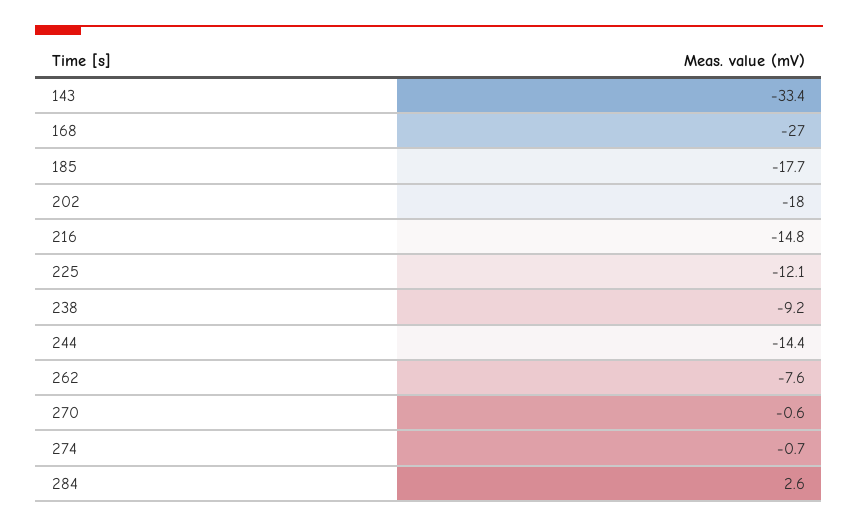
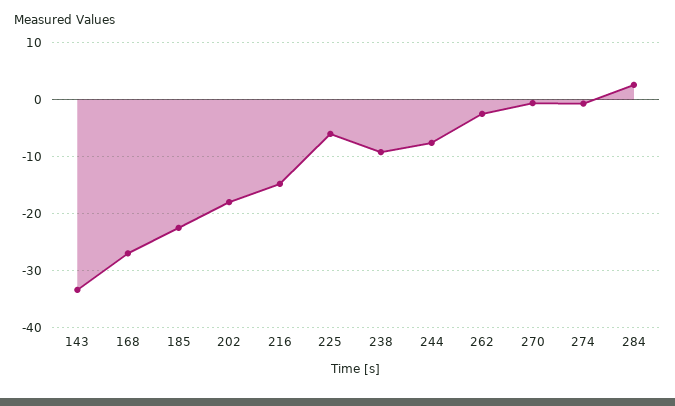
185: -17.7 -> -22
225: -12.1 -> -6
244: -14.4 -> -8
262: -7.6 -> -2

